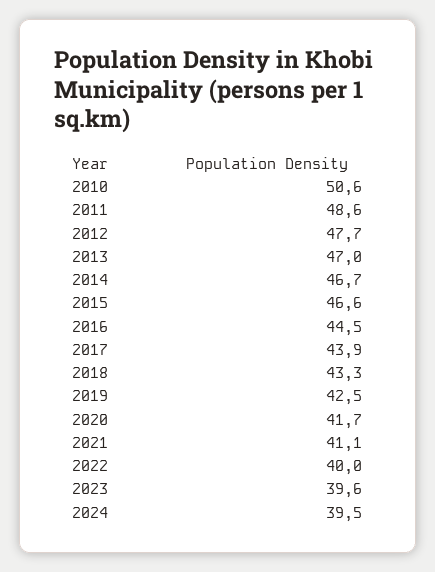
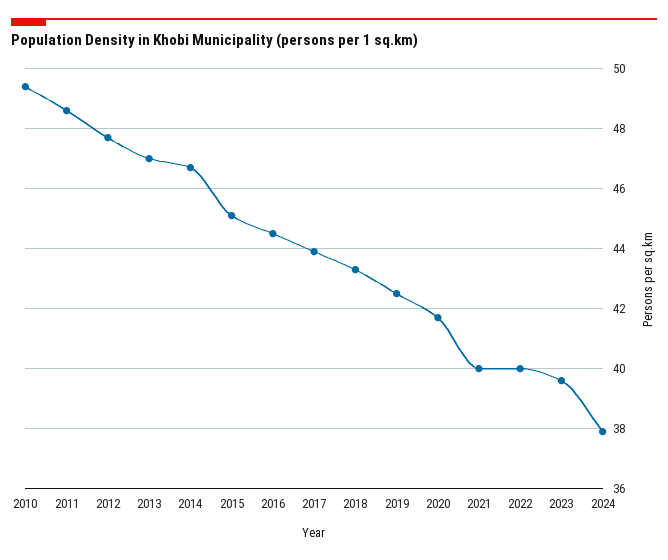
2010: 50.6 -> 49.5
2015: 46.6 -> 45
2021: 41.1 -> 40
2024: 39.5 -> 38

